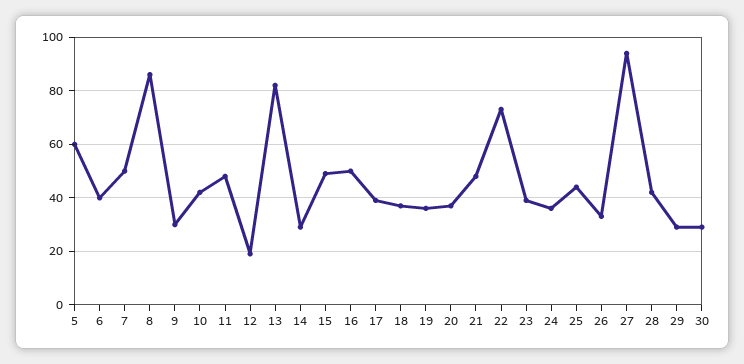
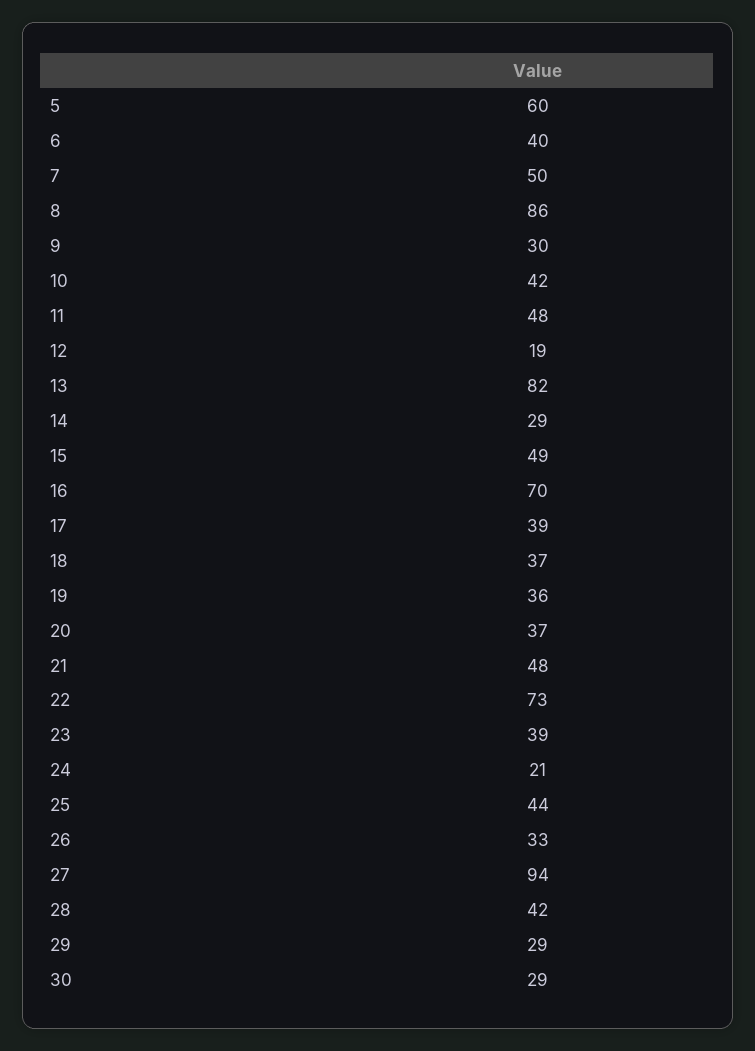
16: 50 -> 70
24: 35 -> 21

